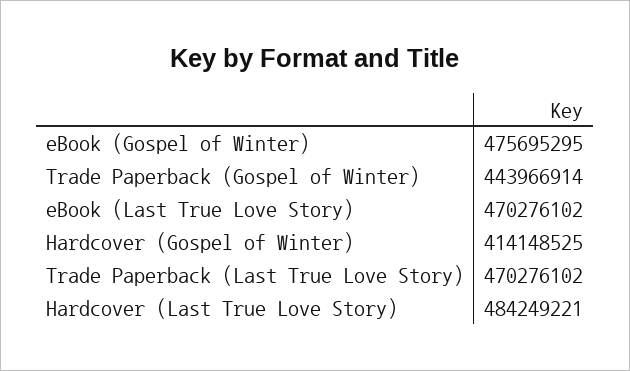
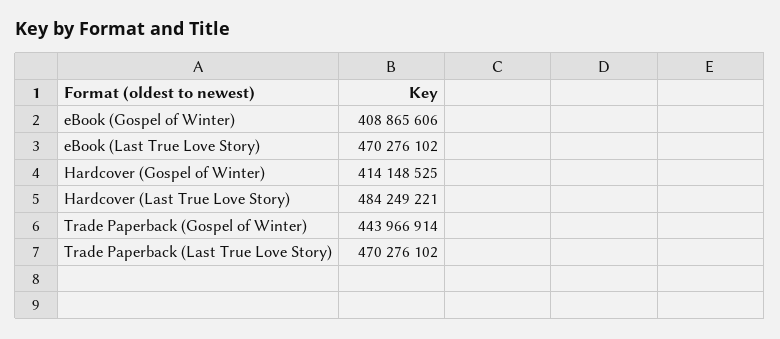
eBook (Gospel of Winter): 475695295 -> 408865606

